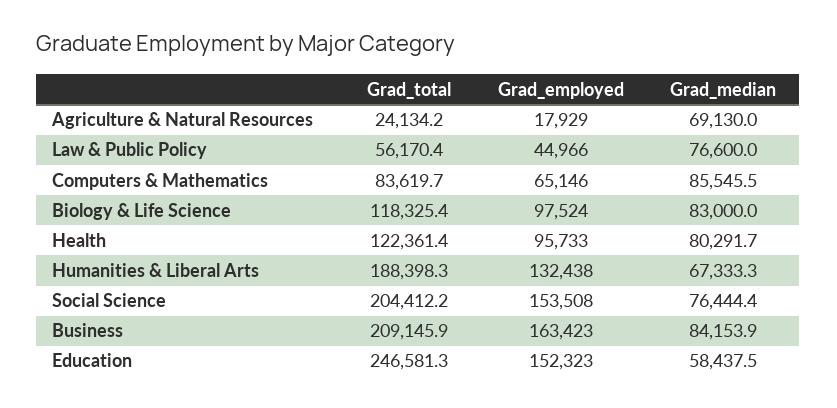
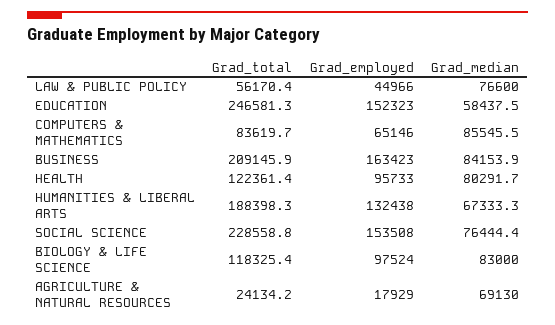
Grad_total, Social Science: 204412.2 -> 228558.8

